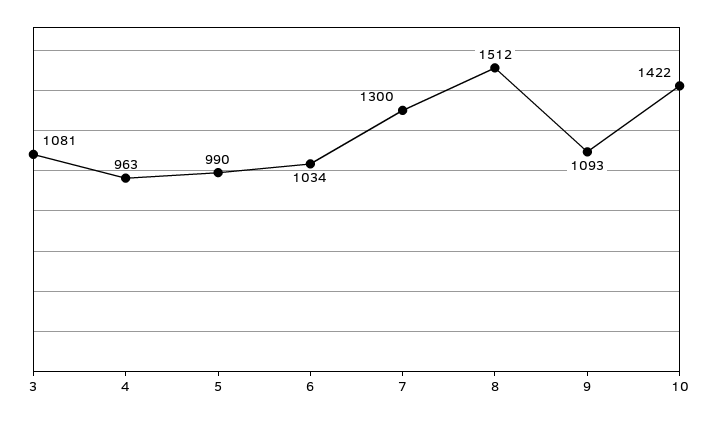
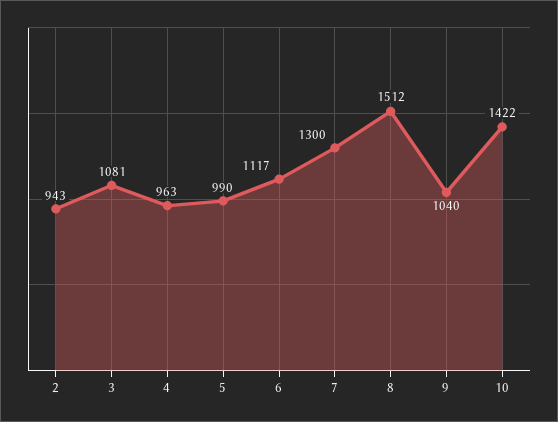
6: 1034 -> 1117
9: 1093 -> 1040
2: none -> 943

